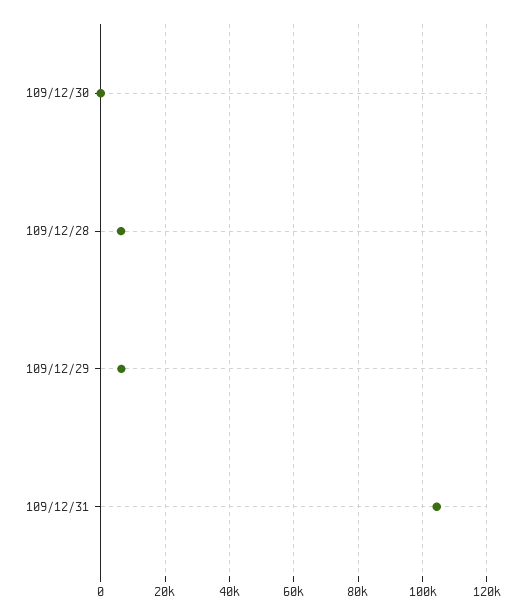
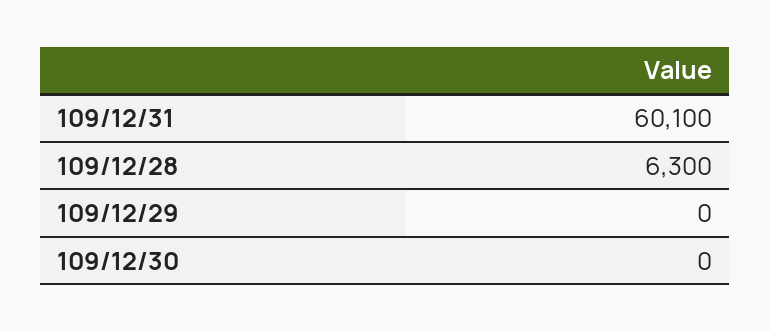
109/12/29: 6000 -> 0
109/12/31: 104000 -> 60100

